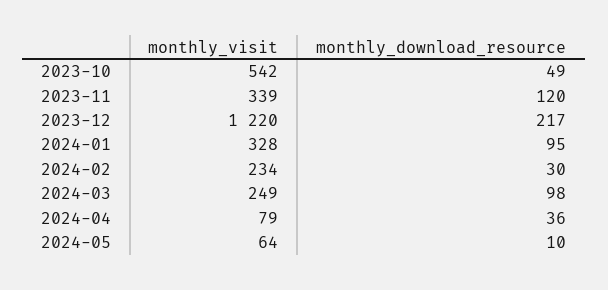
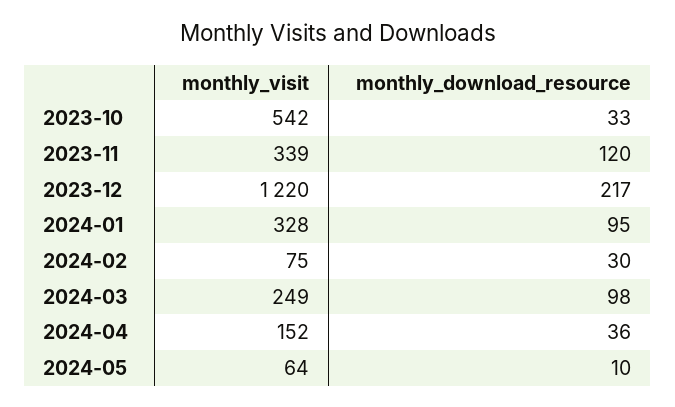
monthly_download_resource, 2023-10: 49 -> 33
monthly_visit, 2024-02: 234 -> 75
monthly_visit, 2024-04: 79 -> 152

